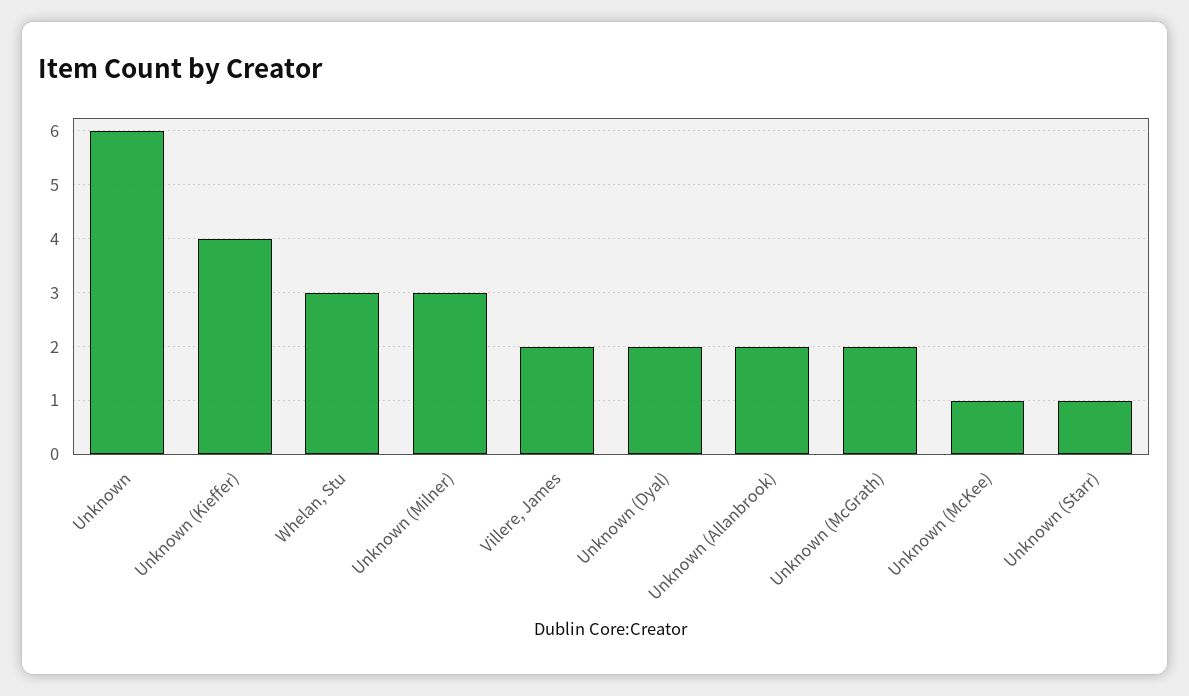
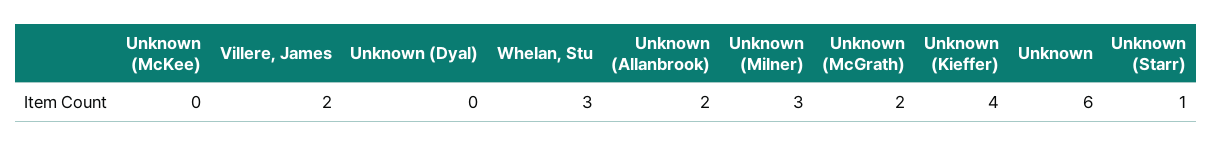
Unknown (Dyal): 2 -> 0
Unknown (McKee): 1 -> 0

